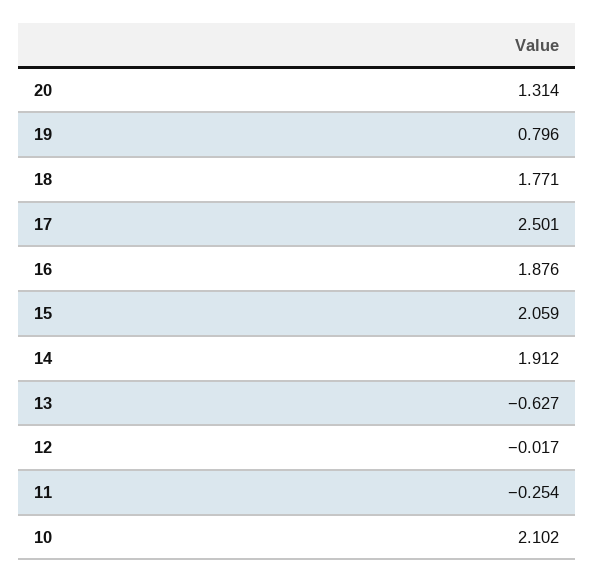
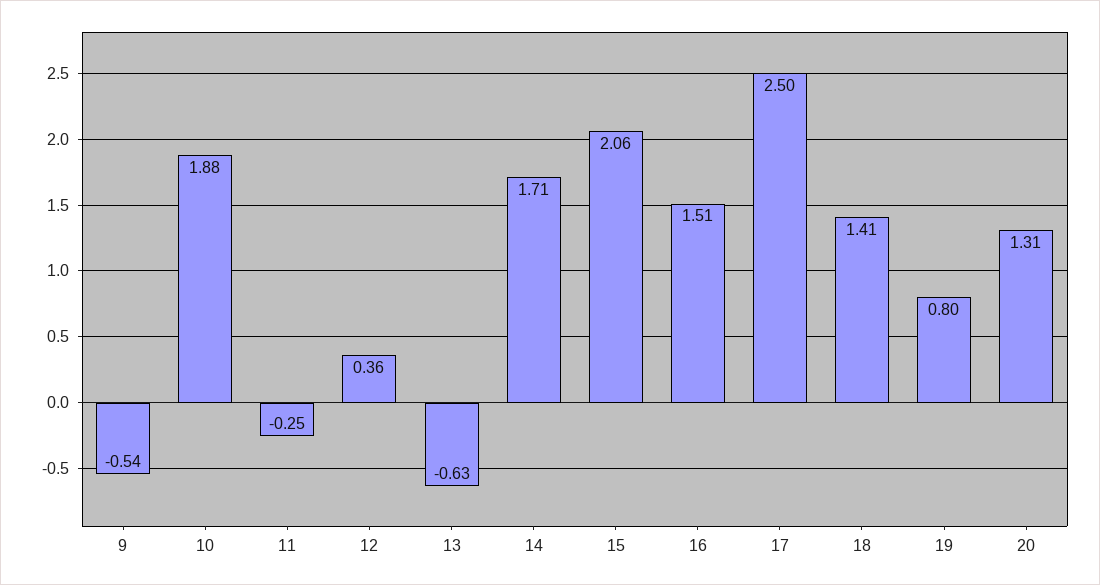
18: 1.771 -> 1.41
16: 1.876 -> 1.51
14: 1.912 -> 1.71
12: -0.017 -> 0.36
10: 2.102 -> 1.88
9: none -> -0.54

